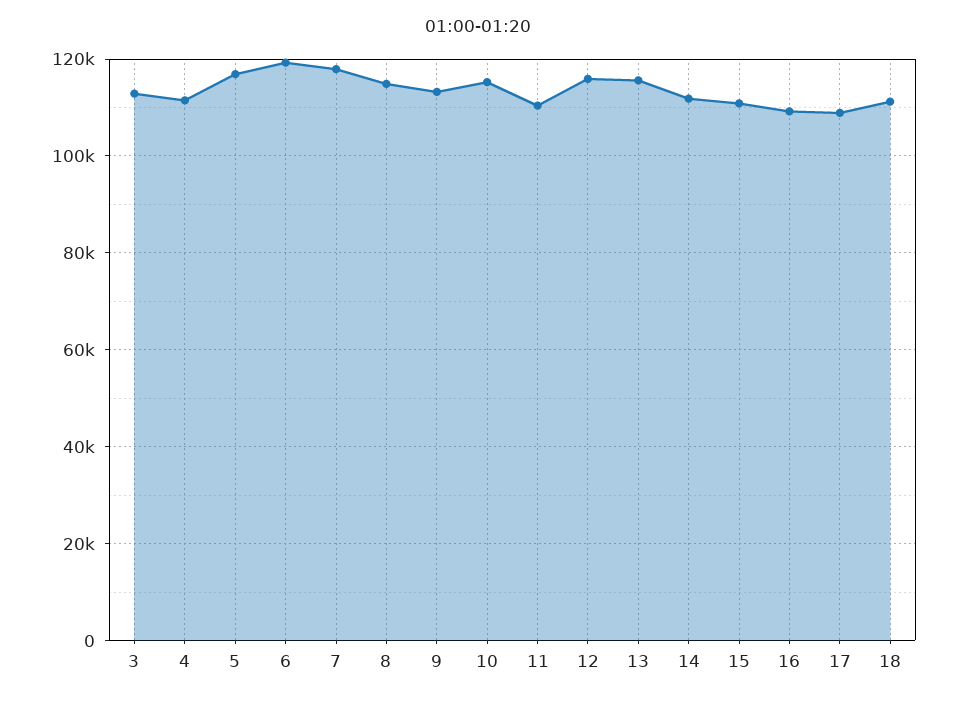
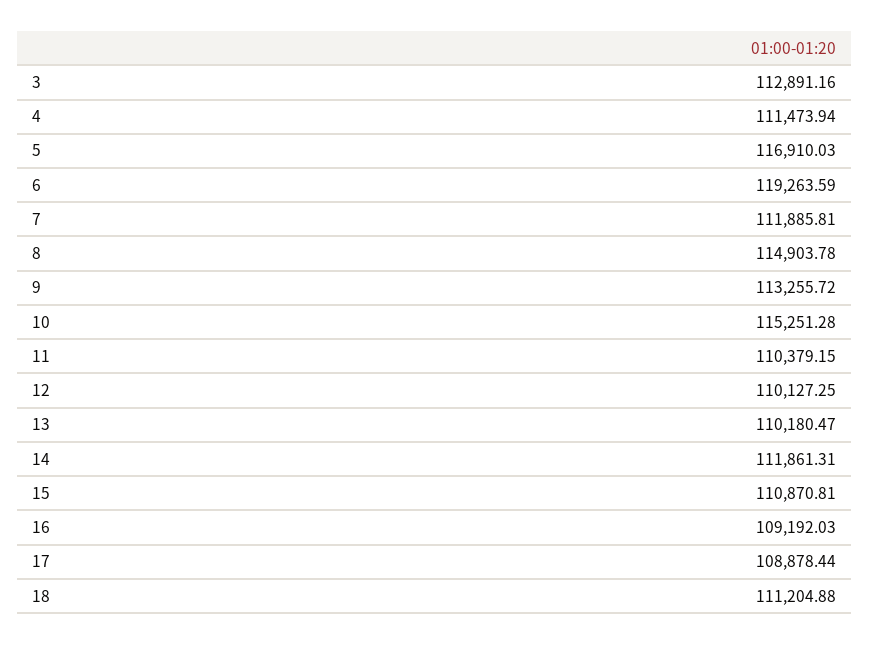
7: 118000 -> 111885.81
12: 116000 -> 110127.25
13: 116000 -> 110180.47

